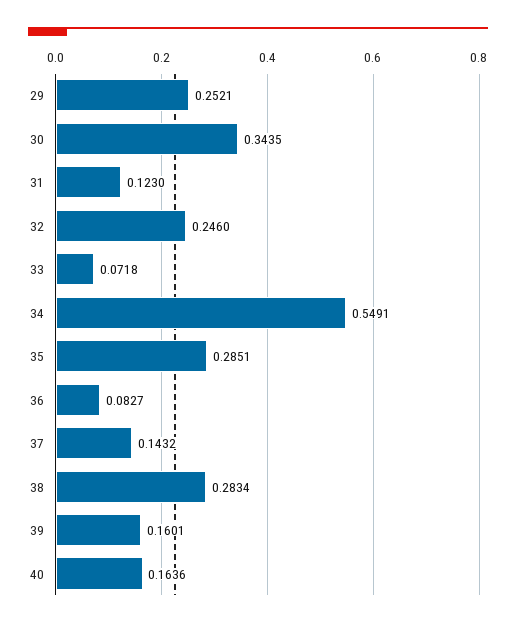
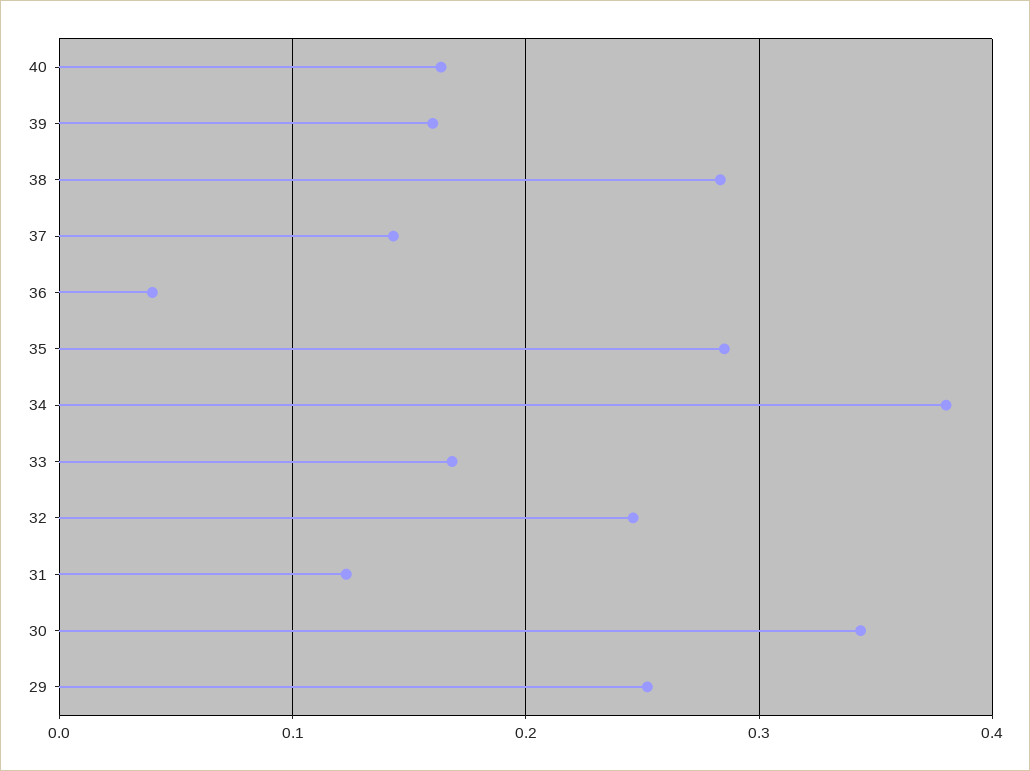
33: 0.0718 -> 0.17
34: 0.5491 -> 0.38
36: 0.0827 -> 0.04

